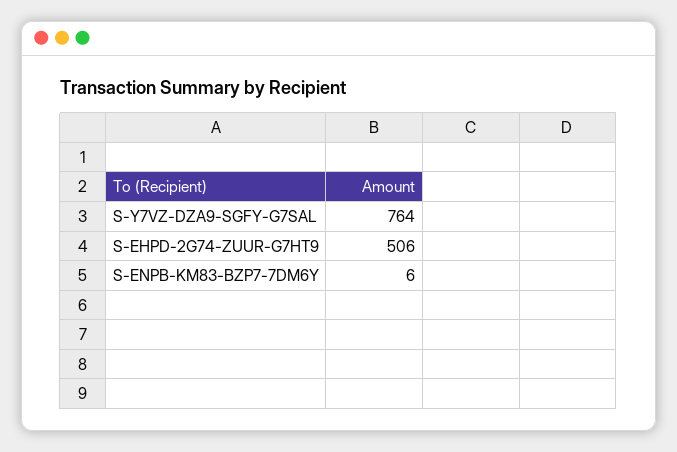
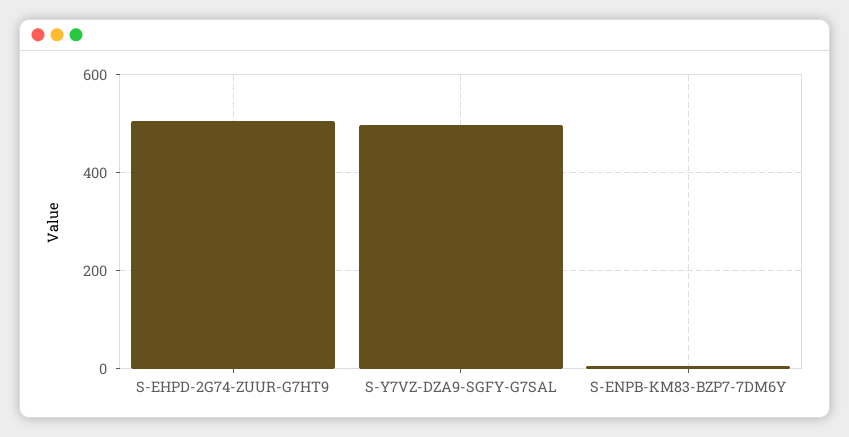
S-Y7VZ-DZA9-SGFY-G7SAL: 764 -> 500

